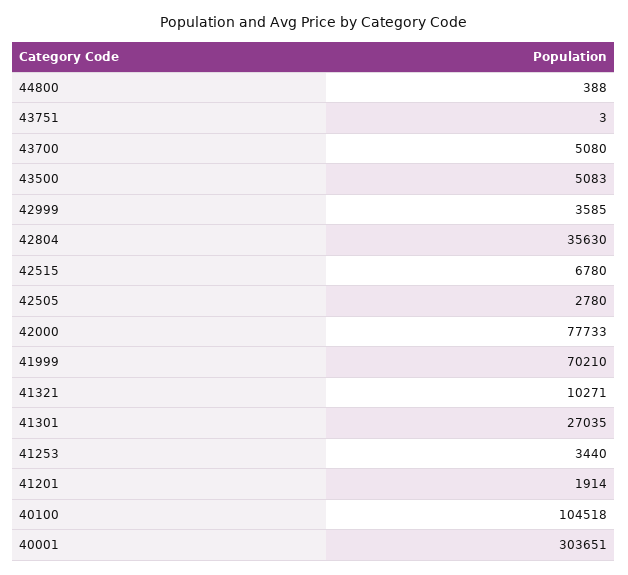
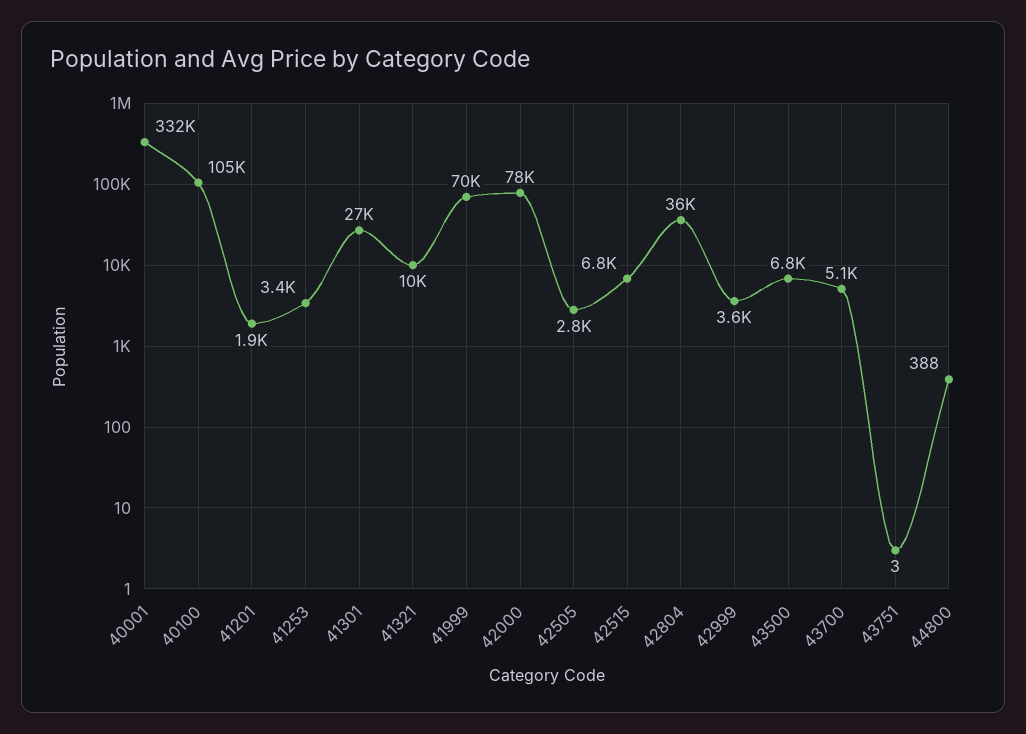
43500: 5083 -> 6800
40001: 303651 -> 332000

